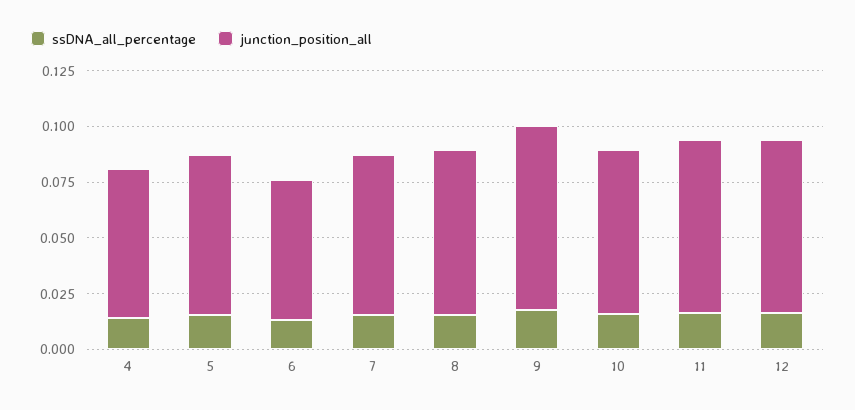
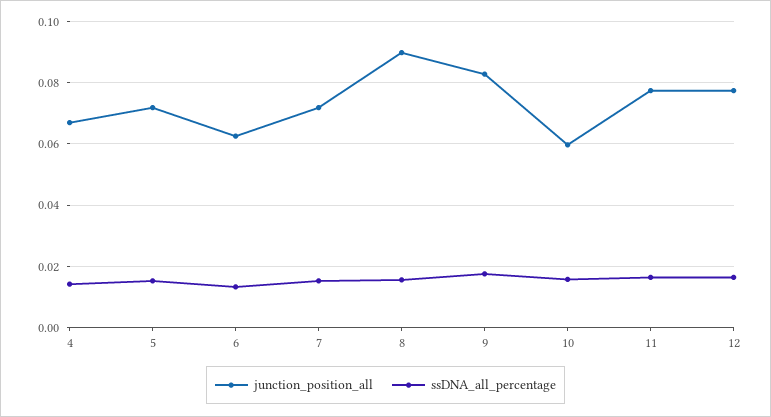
junction_position_all, 8: 0.075 -> 0.09
junction_position_all, 10: 0.075 -> 0.06

